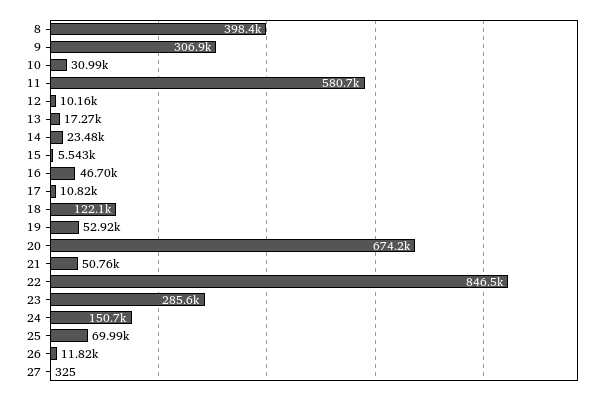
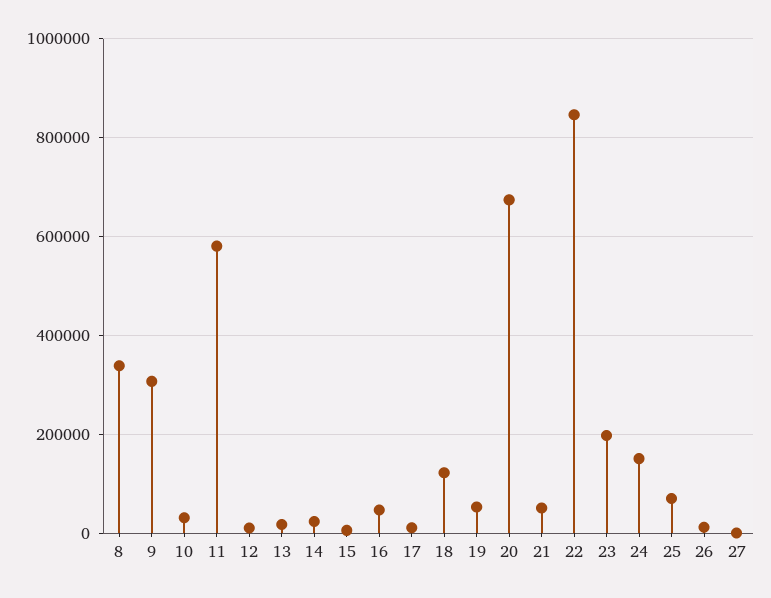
8: 398400 -> 340000
23: 285600 -> 200000

